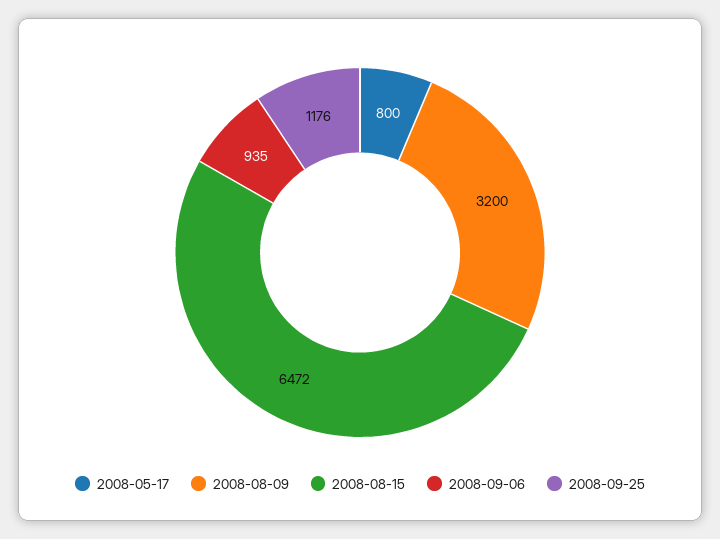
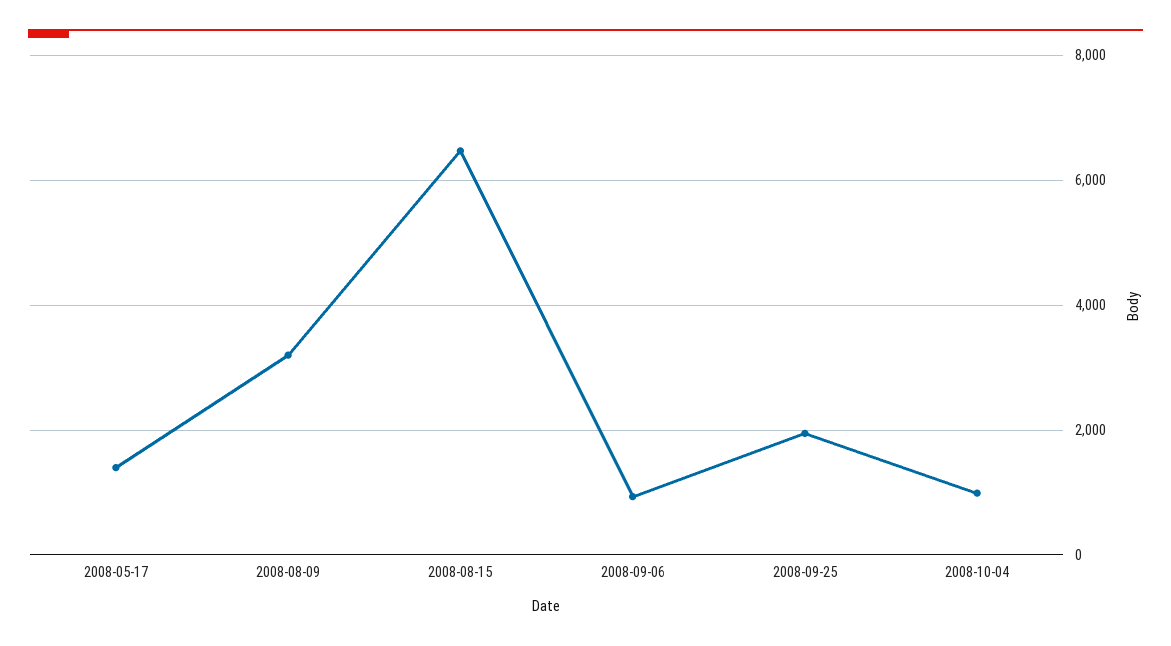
2008-05-17: 800 -> 1400
2008-09-25: 1176 -> 2000
2008-10-04: none -> 1000

